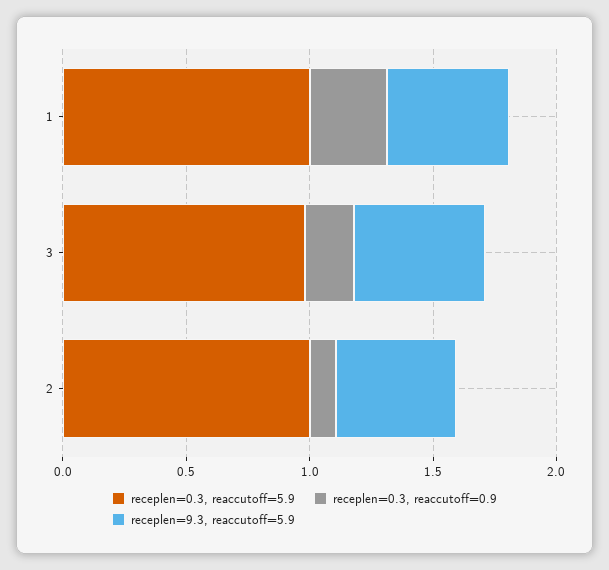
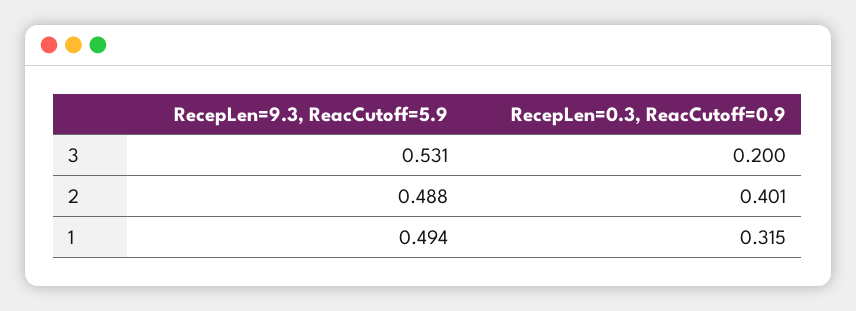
receplen=0.3, reaccutoff=5.9, 1: 1 -> none
receplen=0.3, reaccutoff=5.9, 3: 1 -> none
receplen=0.3, reaccutoff=5.9, 2: 1 -> none
receplen=0.3, reaccutoff=0.9, 2: 0.1 -> 0.401

